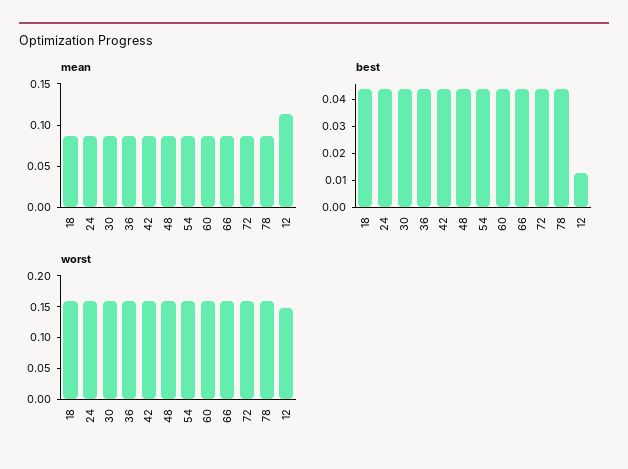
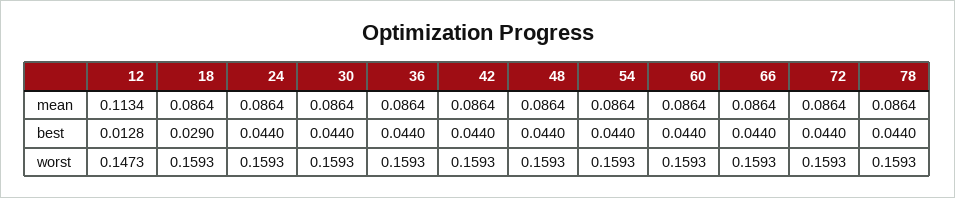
best, 18: 0.045 -> 0.029

